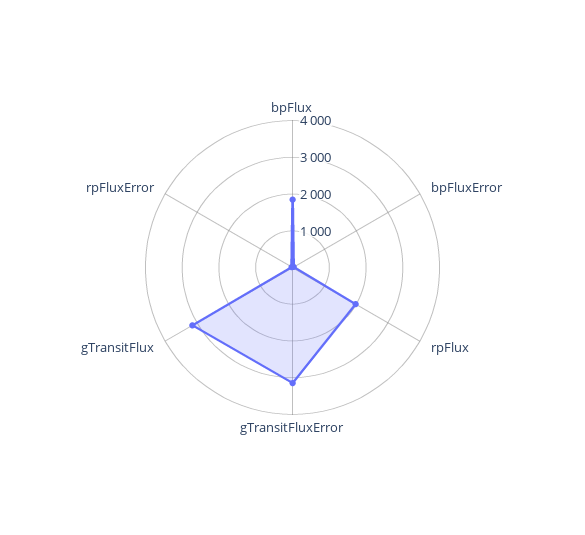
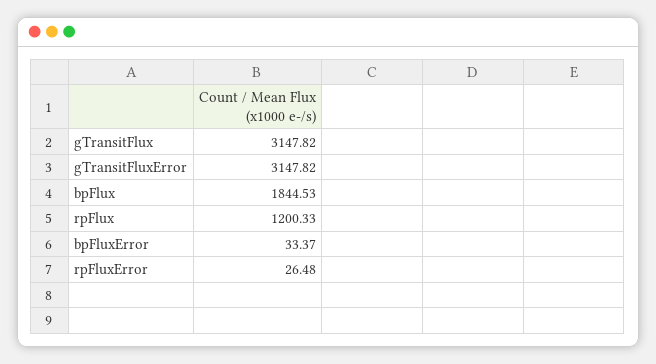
rpFlux: 2000 -> 1200.33

